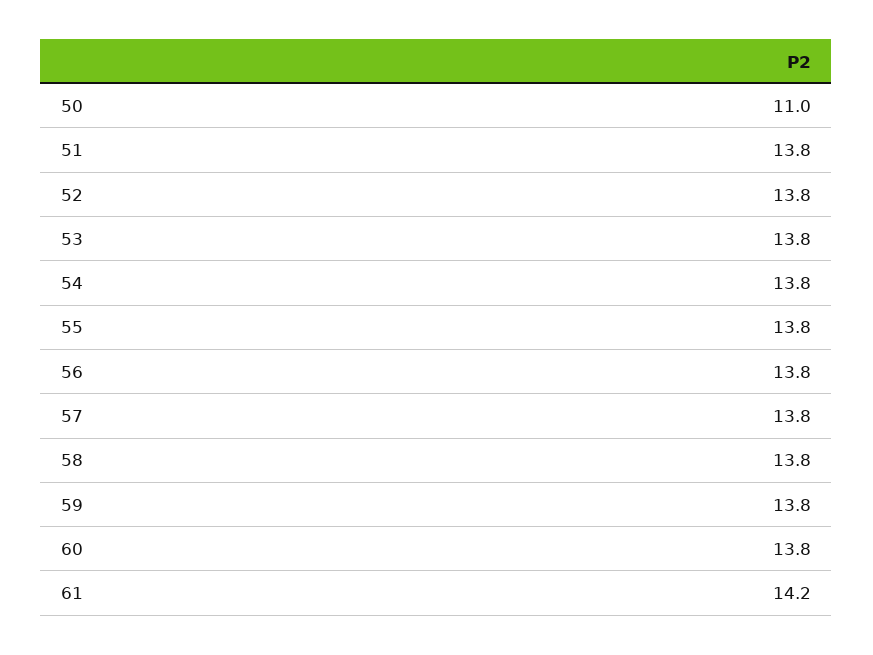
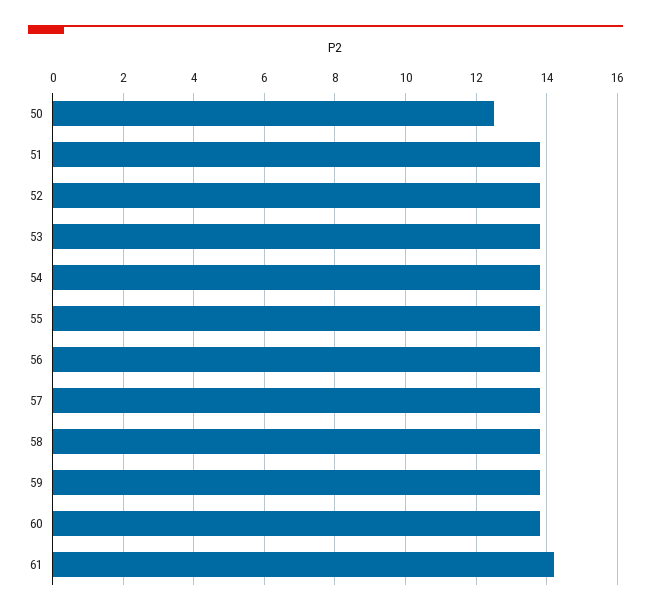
50: 11 -> 12.5

